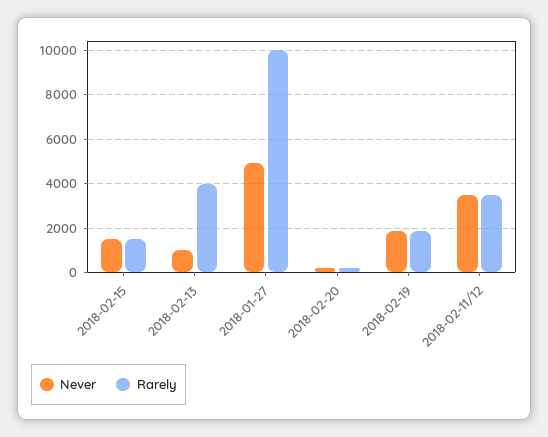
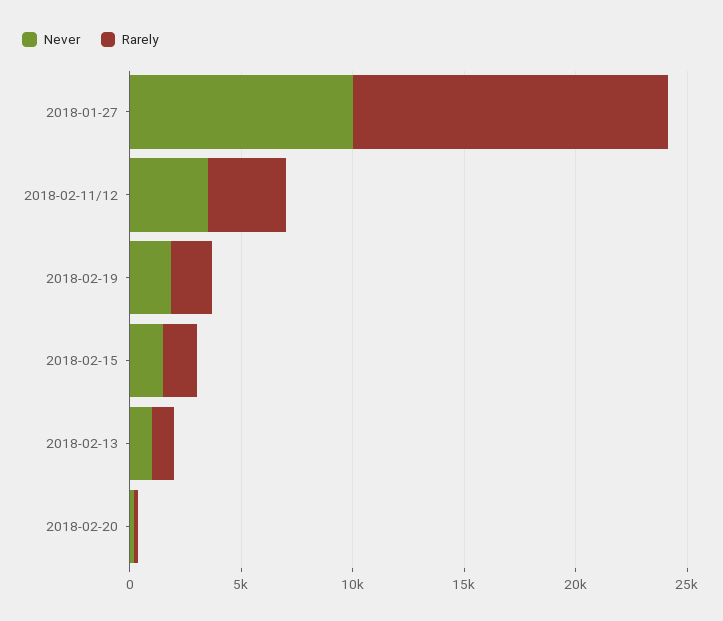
Rarely, 2018-02-13: 4000 -> 1000
Never, 2018-01-27: 5000 -> 10000
Rarely, 2018-01-27: 10000 -> 14000

